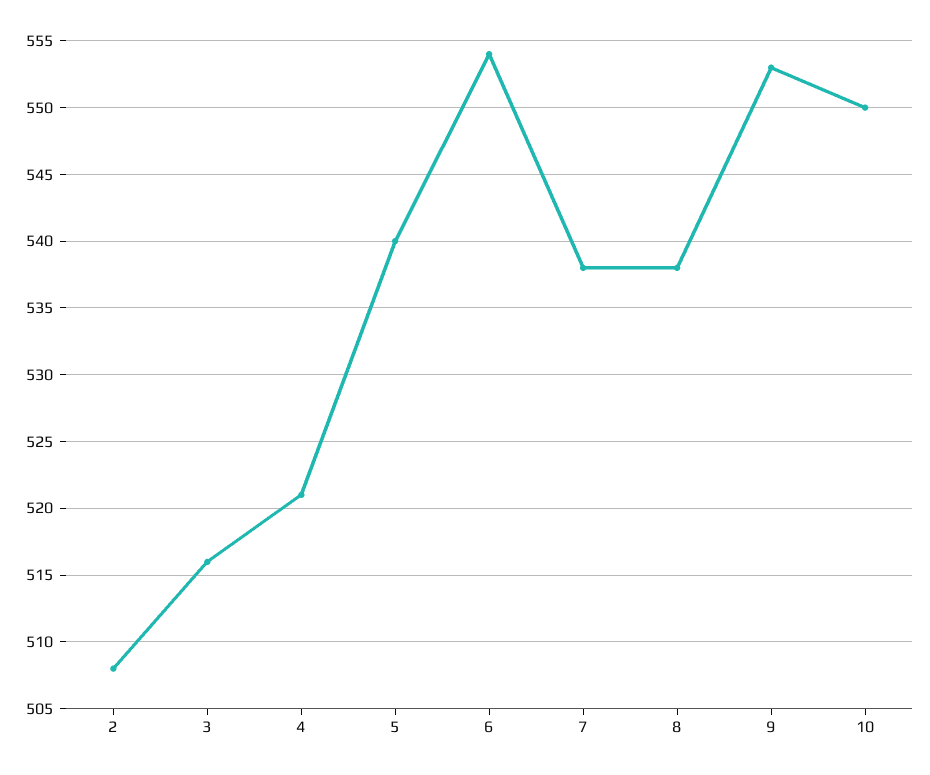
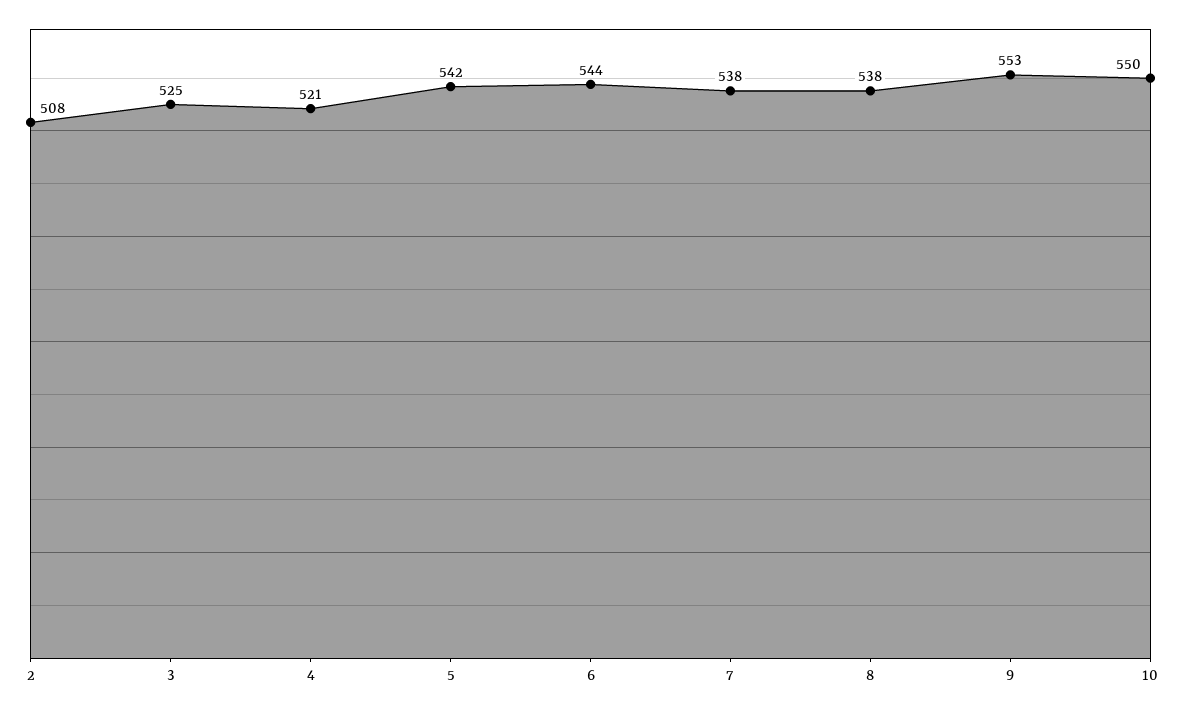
3: 516 -> 525
5: 540 -> 542
6: 554 -> 544

